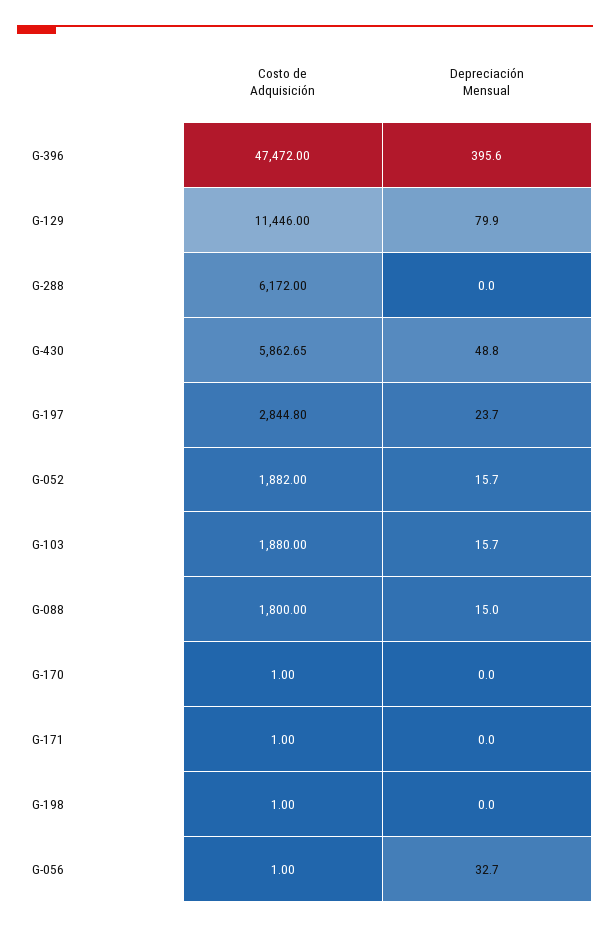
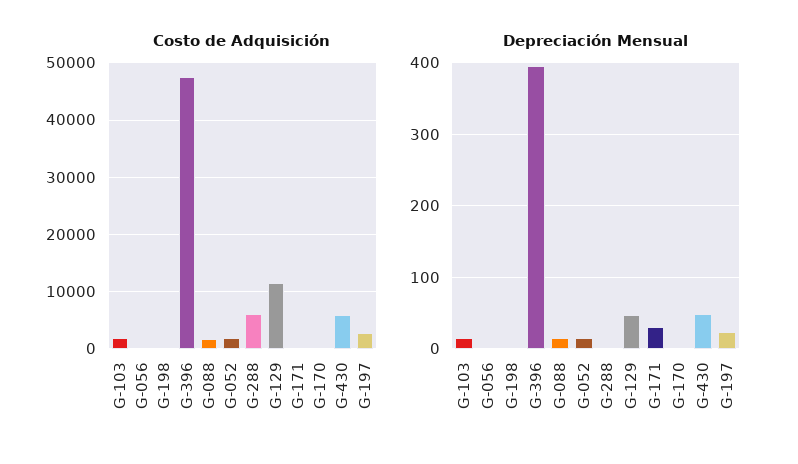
Depreciación Mensual, G-129: 79.9 -> 50
Depreciación Mensual, G-171: 0 -> 30
Depreciación Mensual, G-056: 32.7 -> 0

